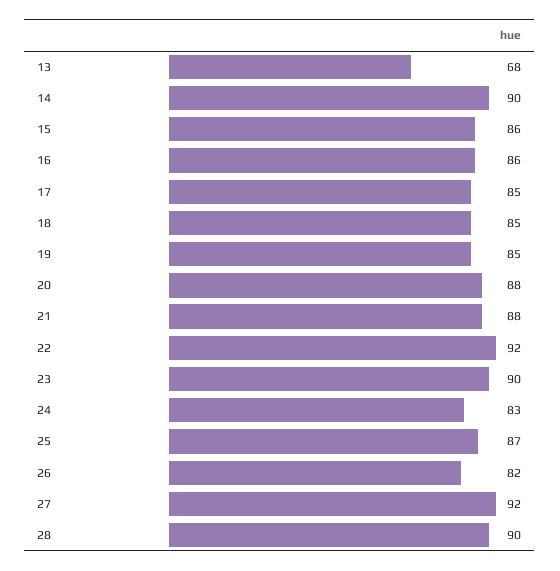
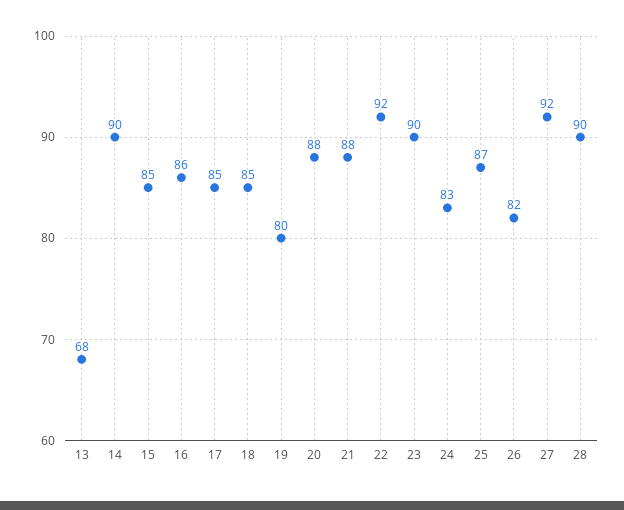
15: 86 -> 85
19: 85 -> 80

